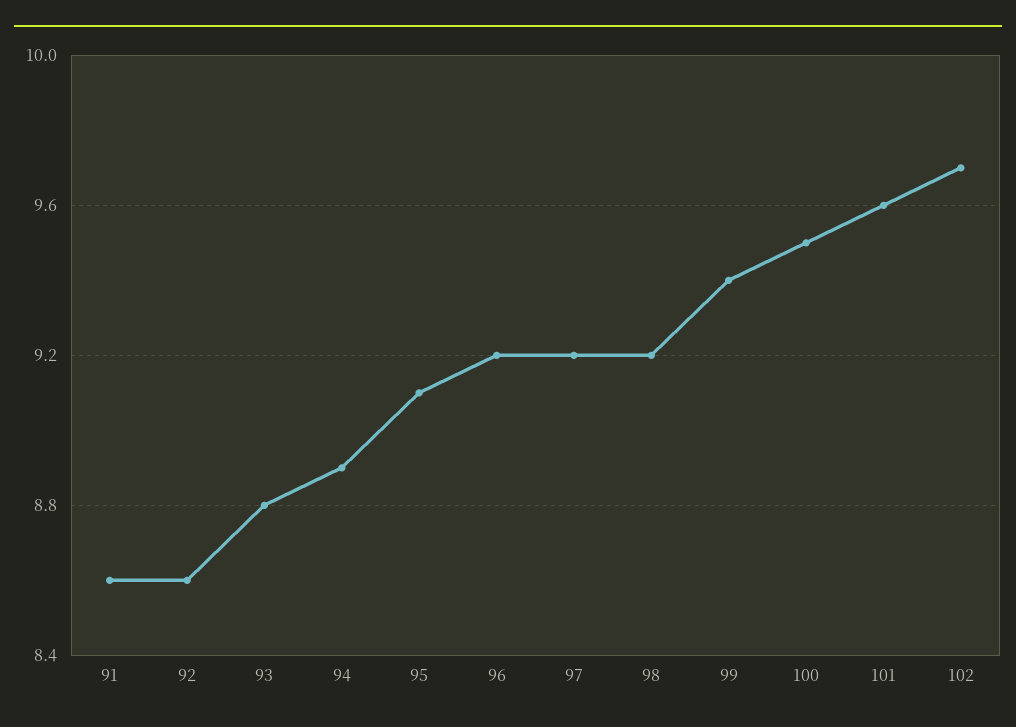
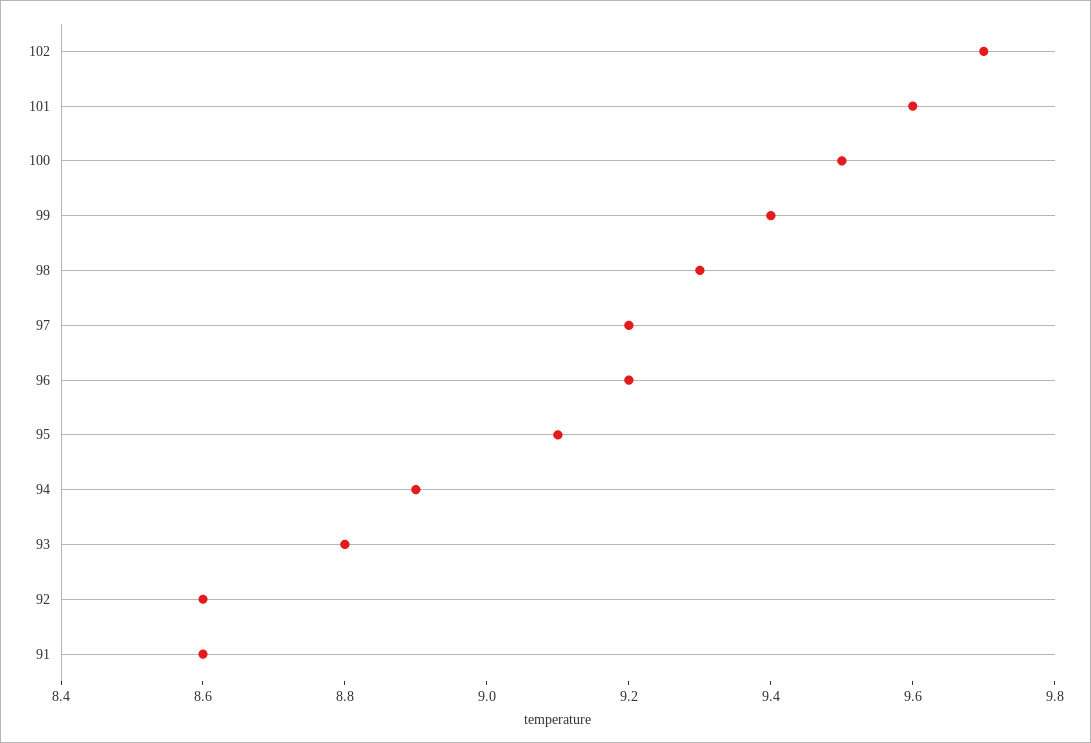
98: 9.2 -> 9.3

